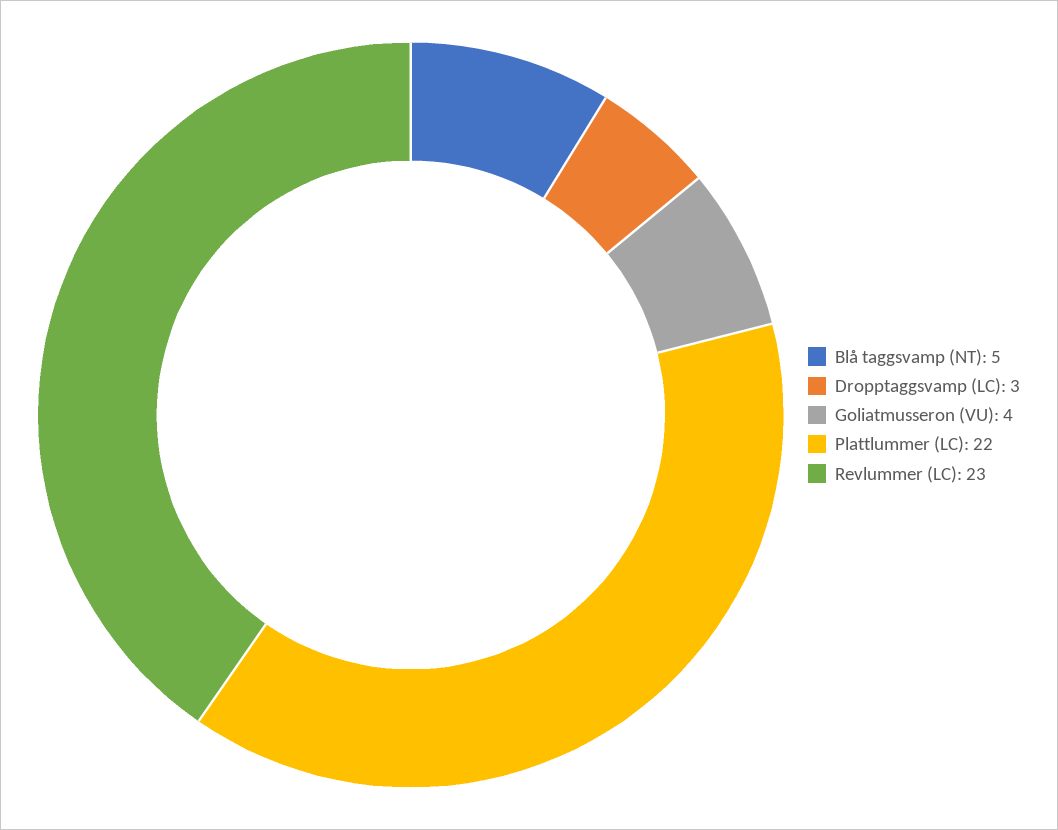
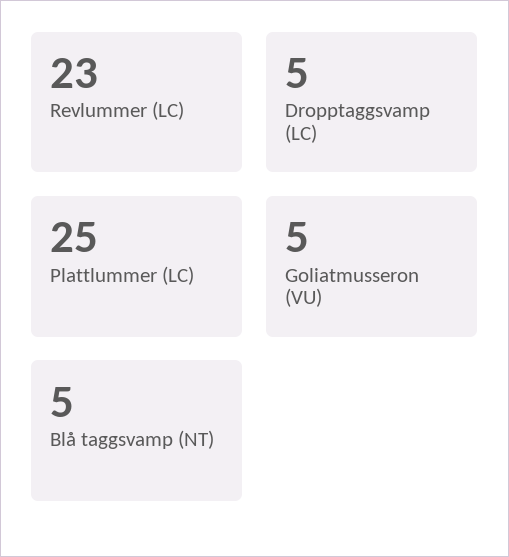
Dropptaggsvamp (LC): 3 -> 5
Goliatmusseron (VU): 4 -> 5
Plattlummer (LC): 22 -> 25

